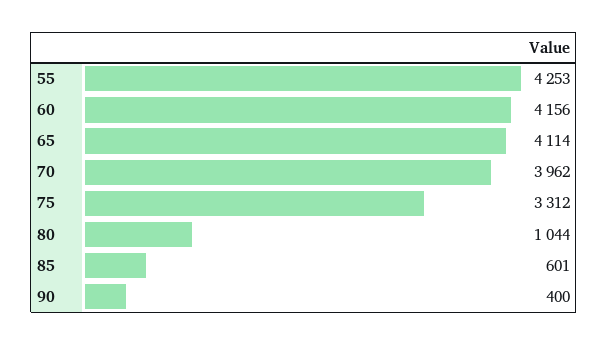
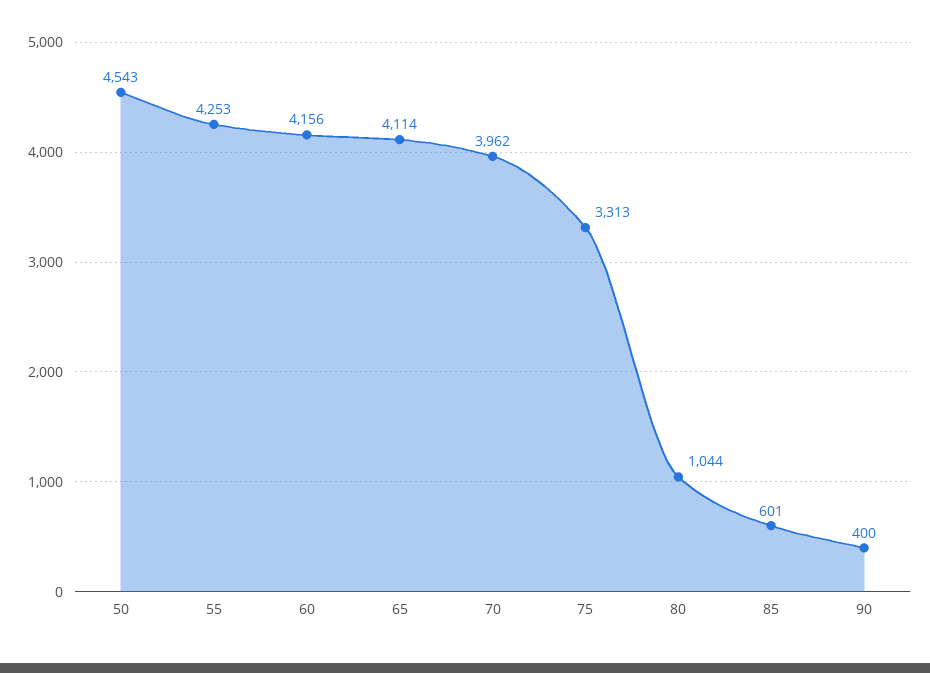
75: 3312 -> 3313
50: none -> 4543

